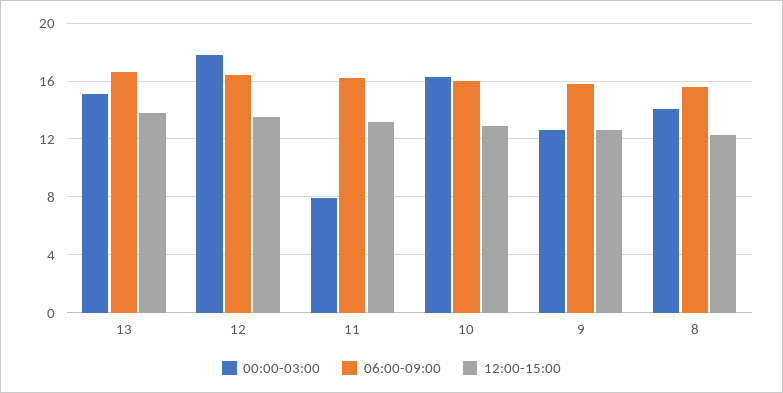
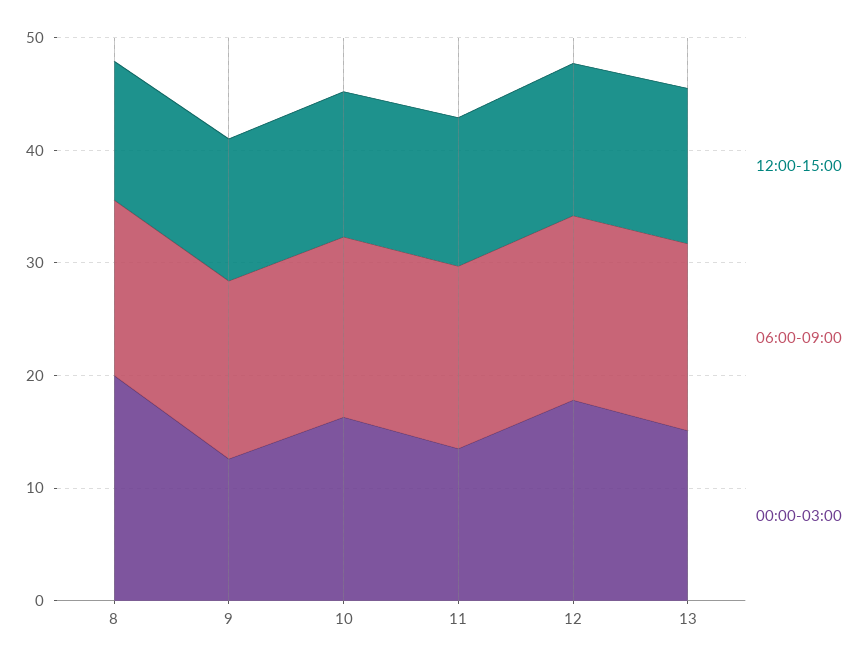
00:00-03:00, 11: 8 -> 14
00:00-03:00, 8: 14 -> 20

